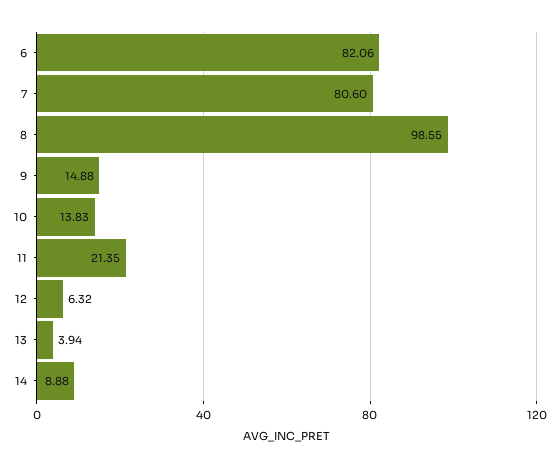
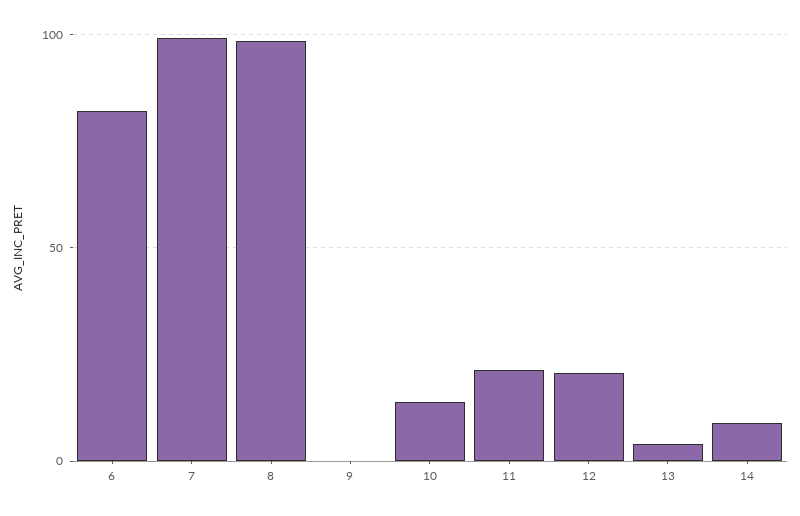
7: 80.6 -> 100
9: 14.88 -> 0
12: 6.32 -> 20

